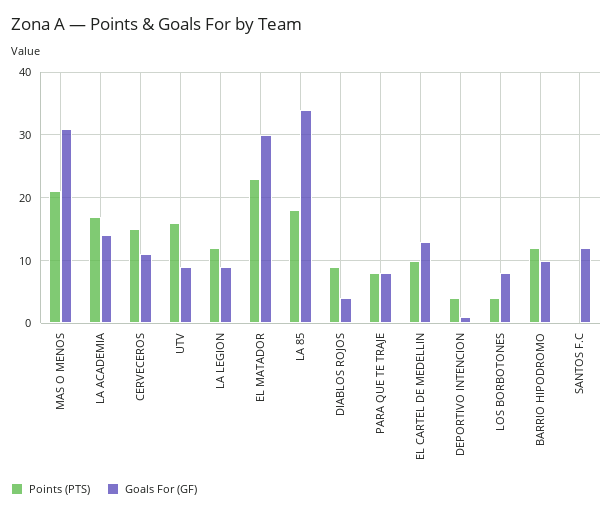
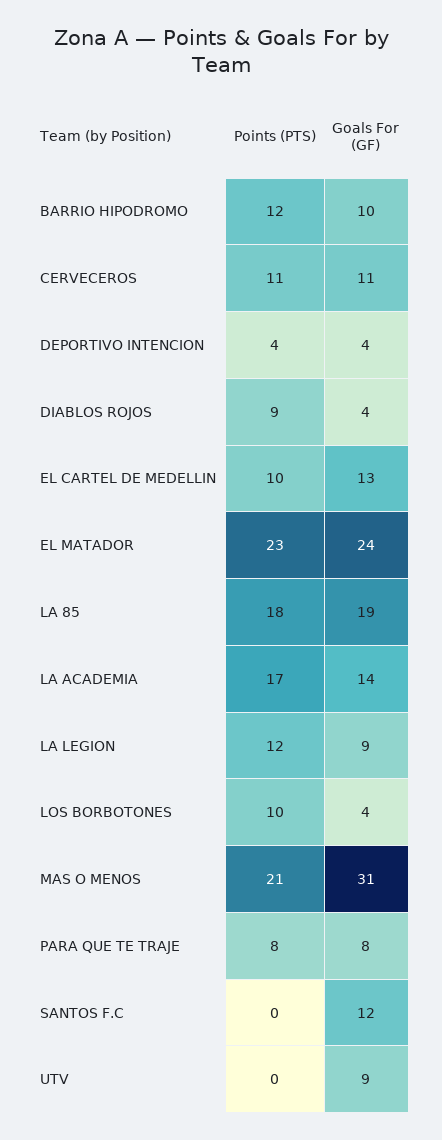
Points (PTS), CERVECEROS: 15 -> 11
Points (PTS), UTV: 16 -> 0
Goals For (GF), EL MATADOR: 30 -> 24
Goals For (GF), LA 85: 34 -> 19
Goals For (GF), DEPORTIVO INTENCION: 1 -> 4
Points (PTS), LOS BORBOTONES: 4 -> 10
Goals For (GF), LOS BORBOTONES: 8 -> 4

